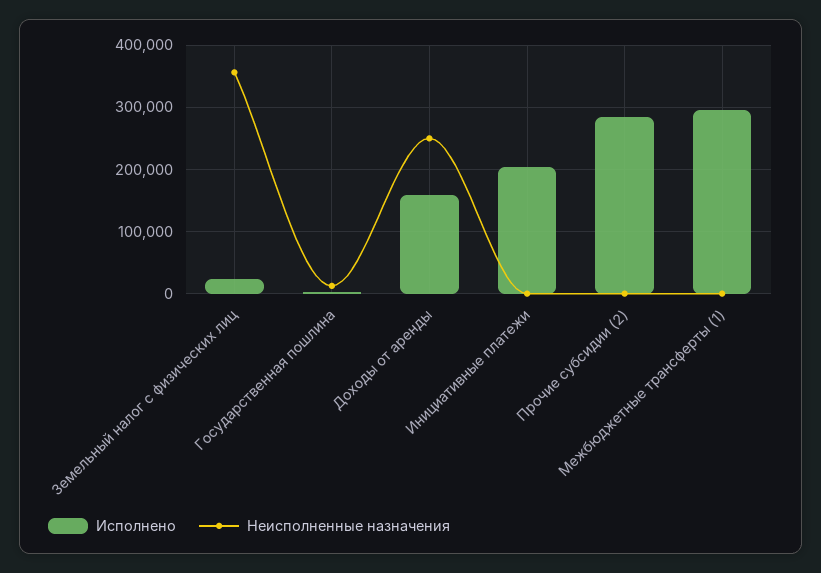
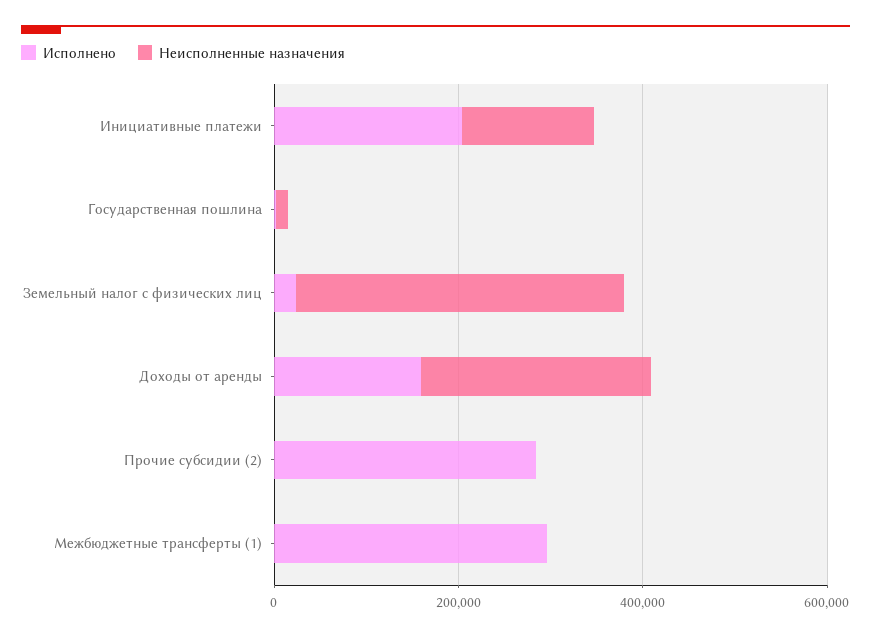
Неисполненные назначения, Инициативные платежи: 0 -> 150000

